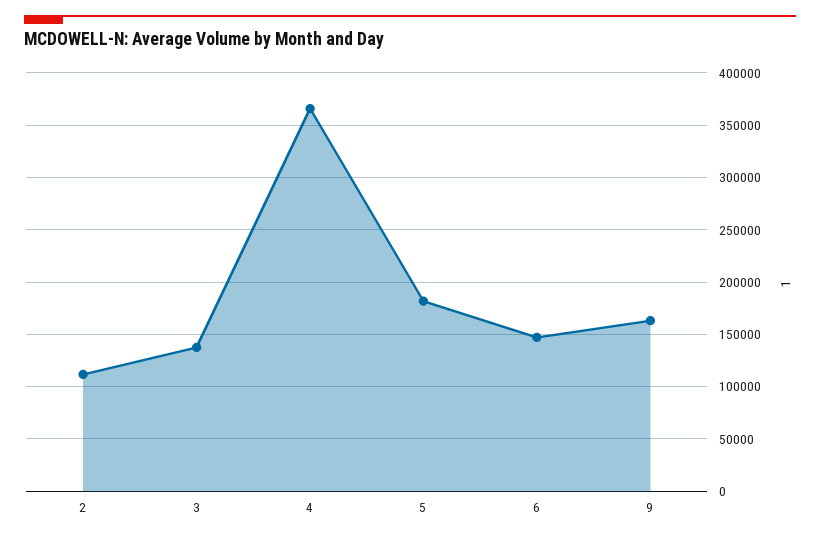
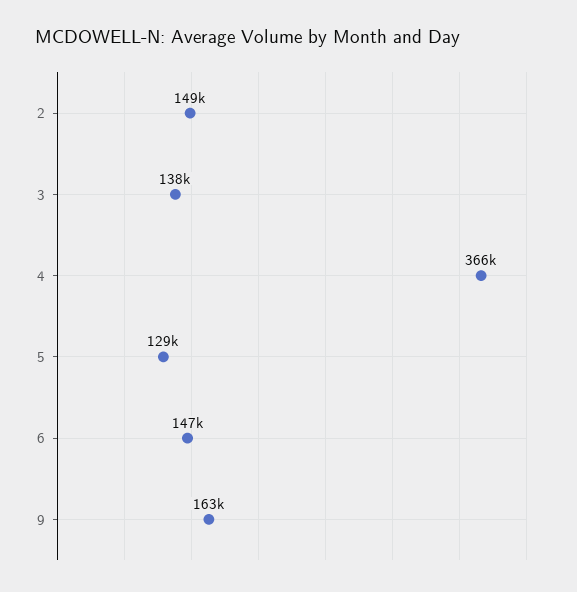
2: 110000 -> 149000
5: 180000 -> 129000

